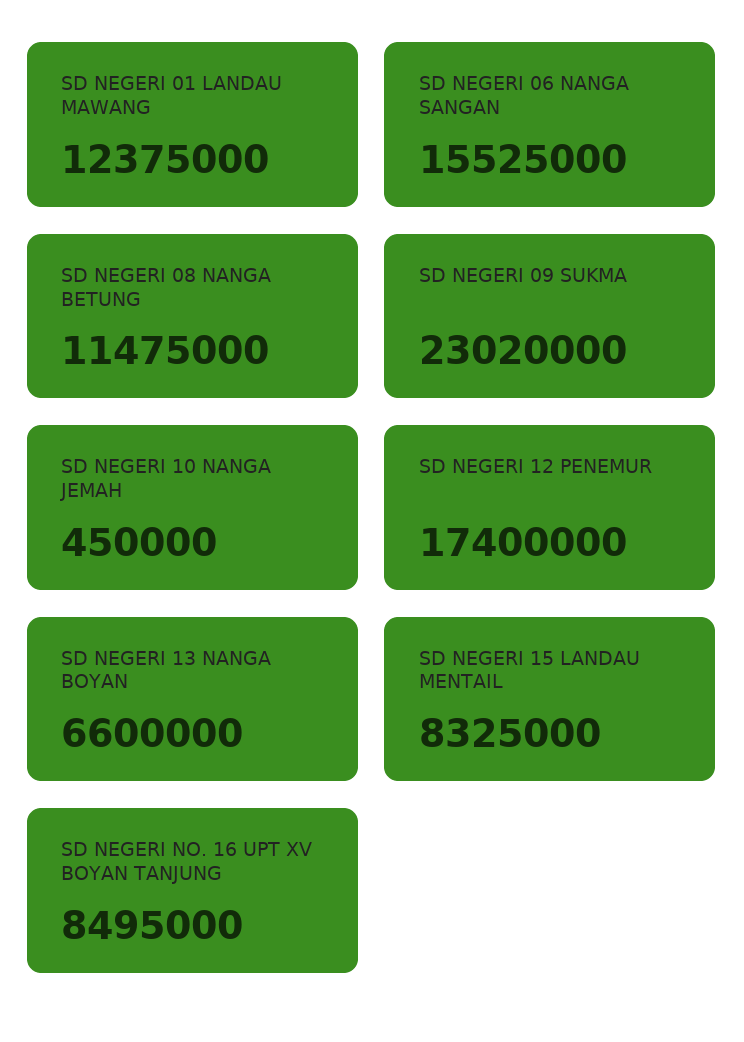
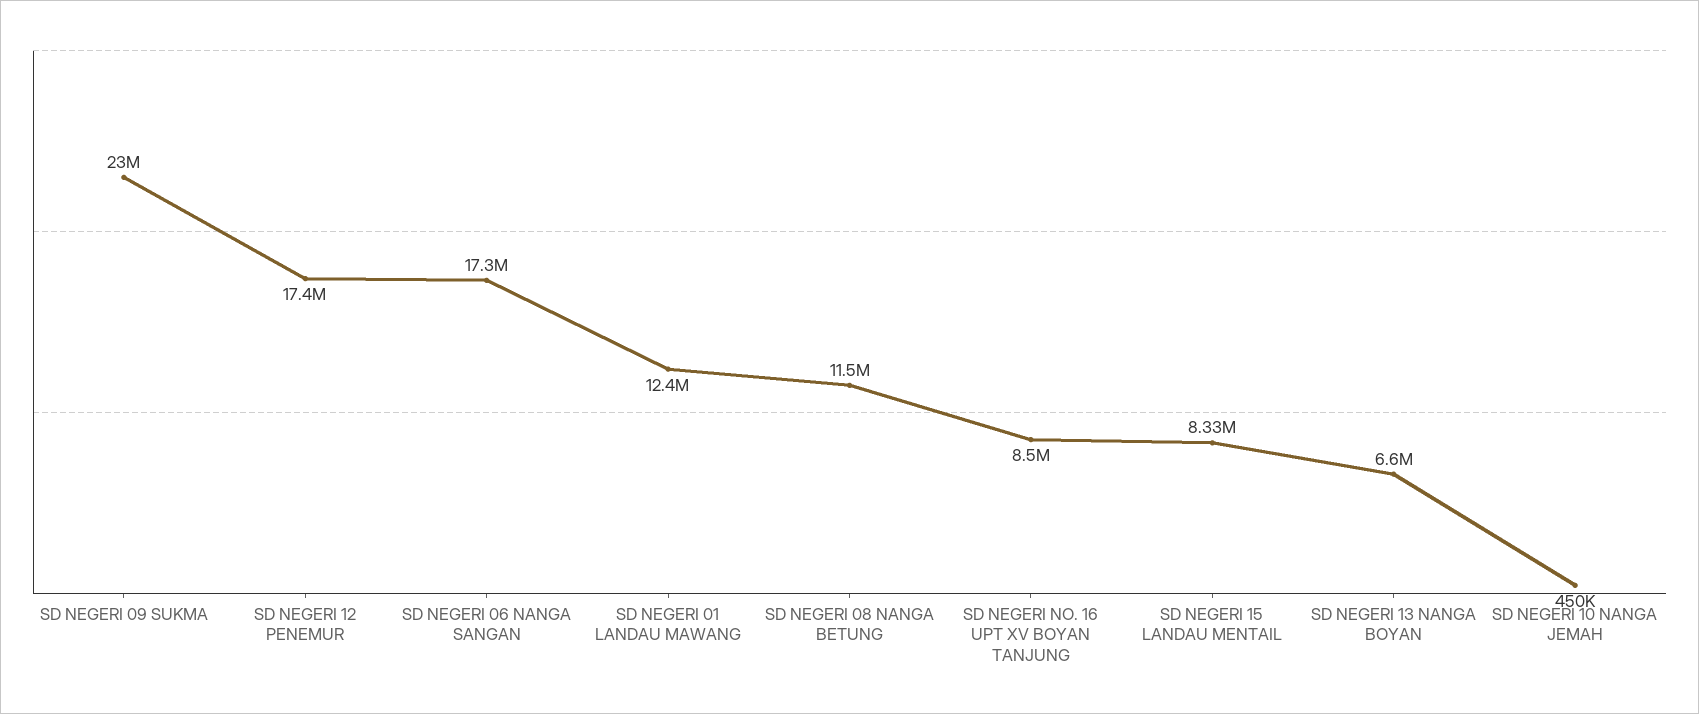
SD NEGERI 06 NANGA SANGAN: 15525000 -> 17300000

